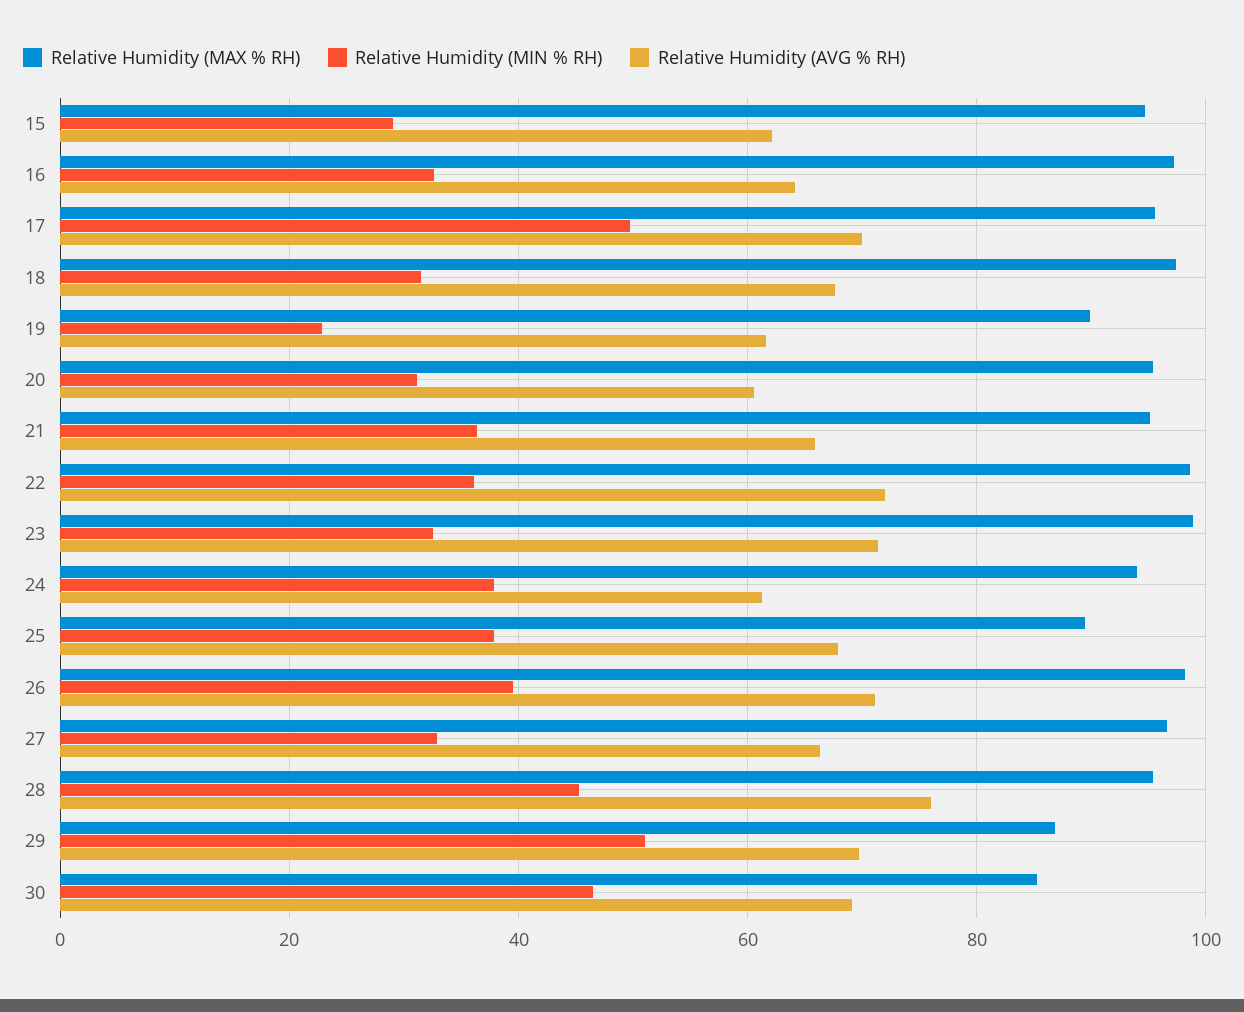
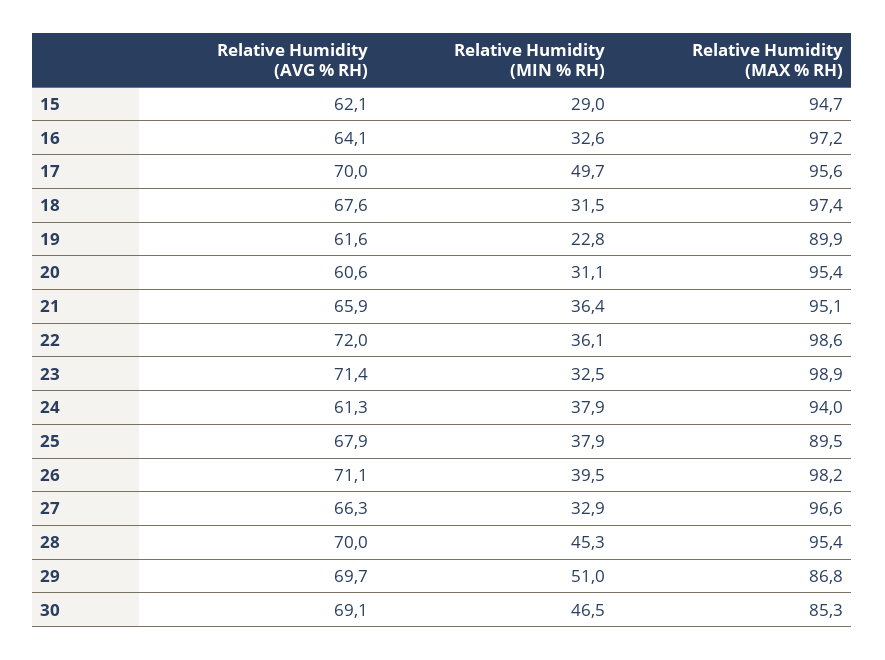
Relative Humidity (AVG % RH), 28: 76 -> 70

